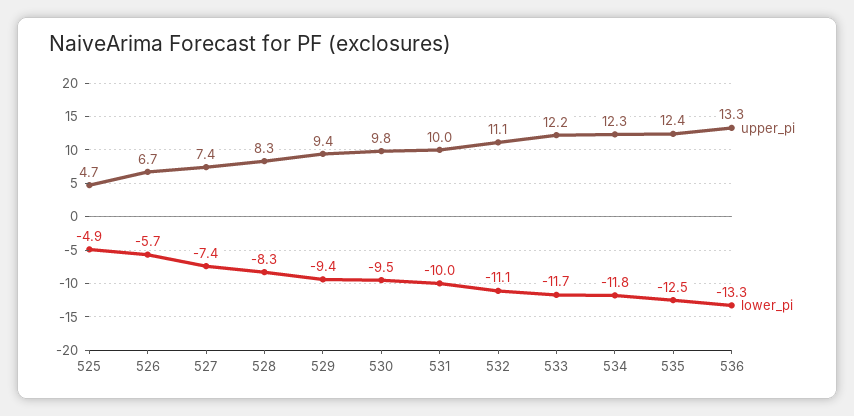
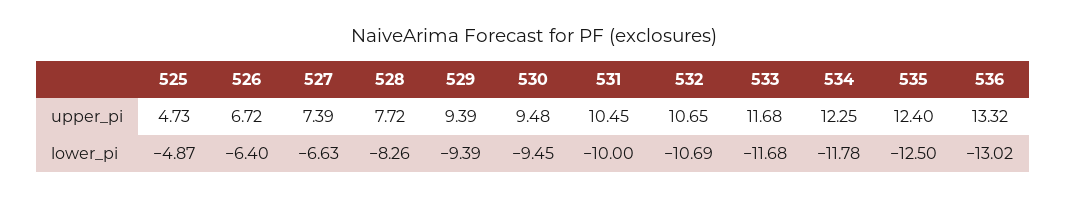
lower_pi, 526: -5.7 -> -6.4
lower_pi, 527: -7.4 -> -6.63
upper_pi, 528: 8.3 -> 7.72
upper_pi, 530: 9.8 -> 9.48
upper_pi, 531: 10 -> 10.45
upper_pi, 532: 11.1 -> 10.65
lower_pi, 532: -11.1 -> -10.69
upper_pi, 533: 12.2 -> 11.68
lower_pi, 536: -13.3 -> -13.02

